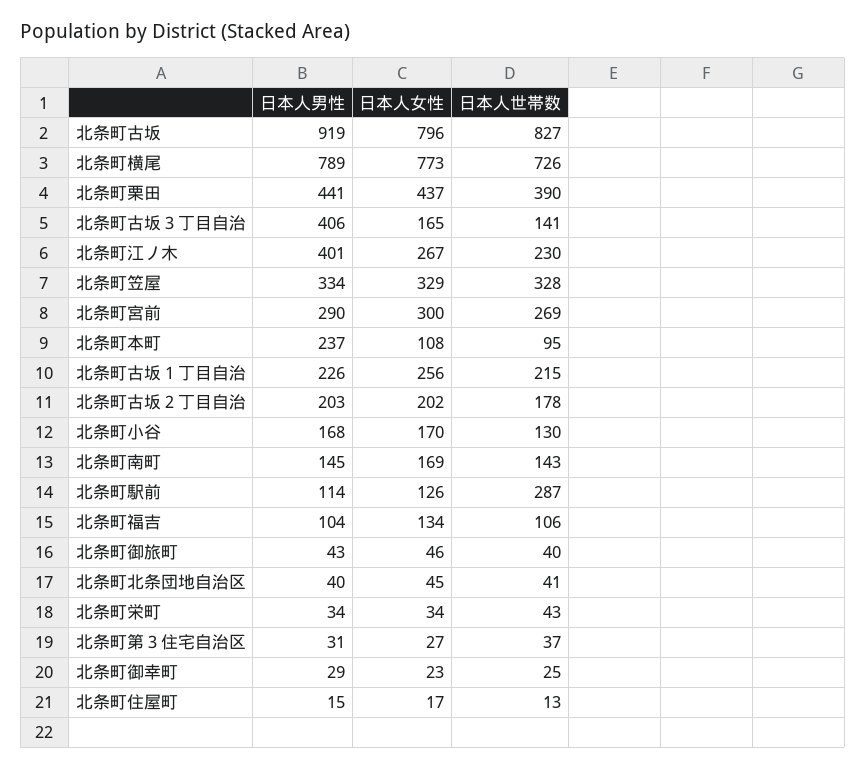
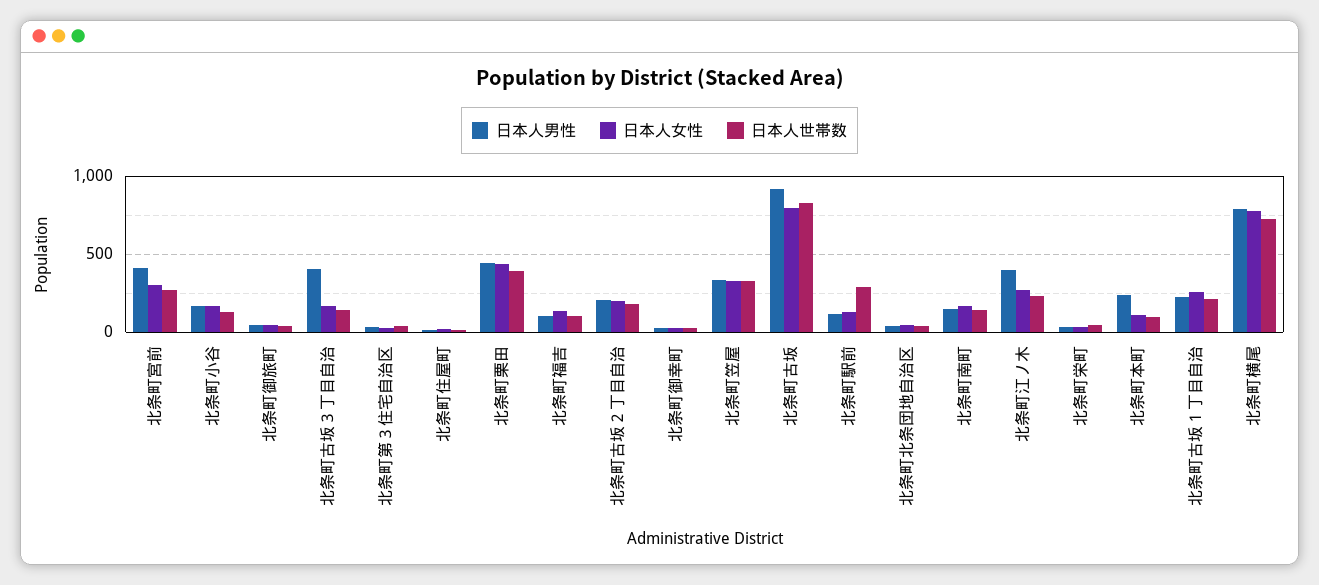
日本人男性, 北条町宮前: 290 -> 400

